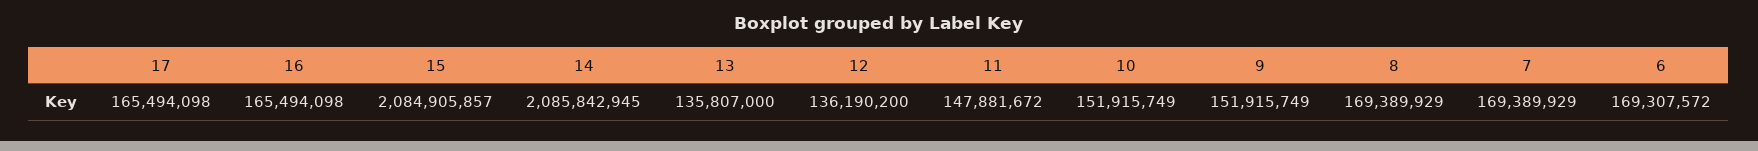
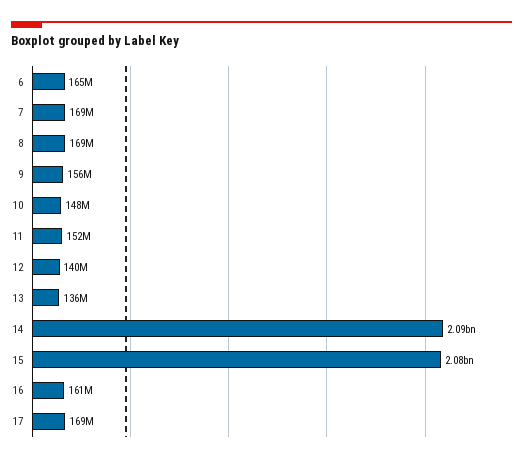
17: 165494098 -> 169000000
16: 165494098 -> 161000000
12: 136190200 -> 140000000
11: 147881672 -> 152000000
10: 151915749 -> 148000000
9: 151915749 -> 156000000
6: 169307572 -> 165000000

